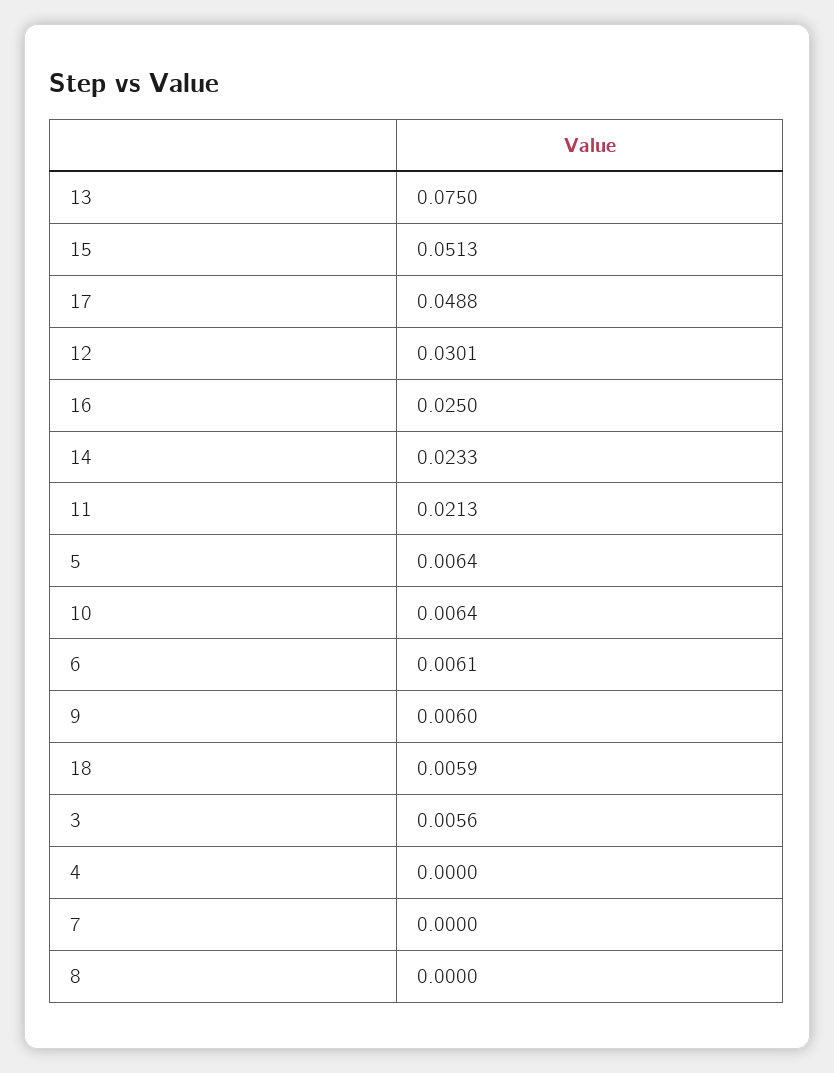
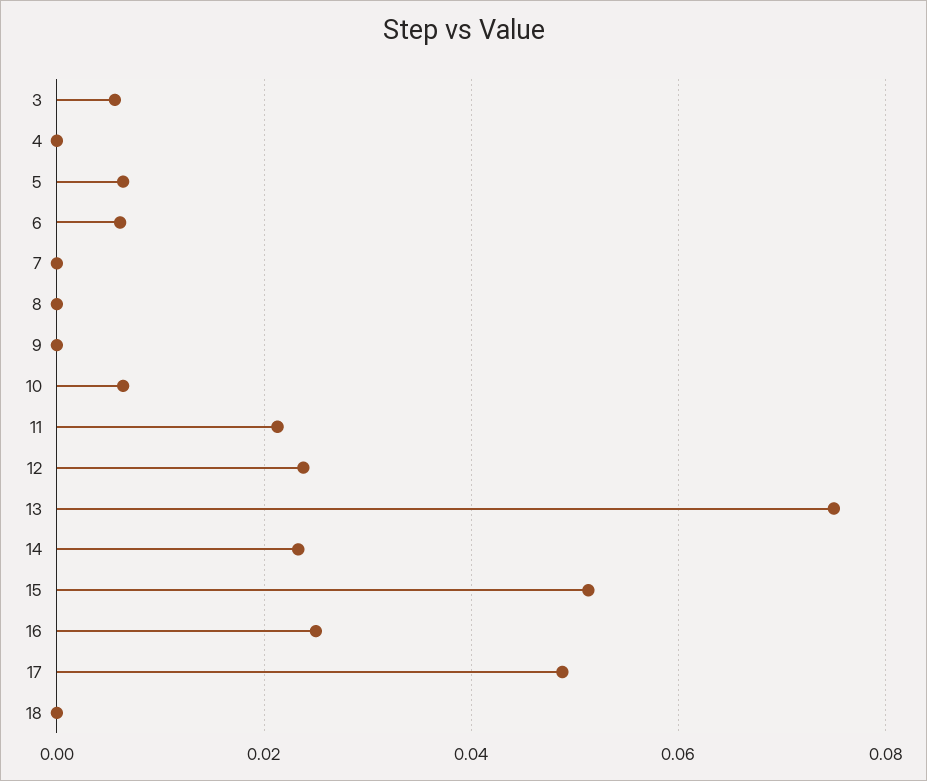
12: 0.0301 -> 0.024
9: 0.006 -> 0
18: 0.0059 -> 0

